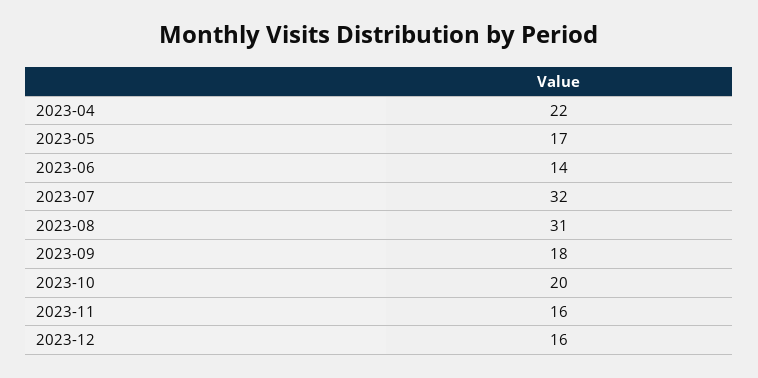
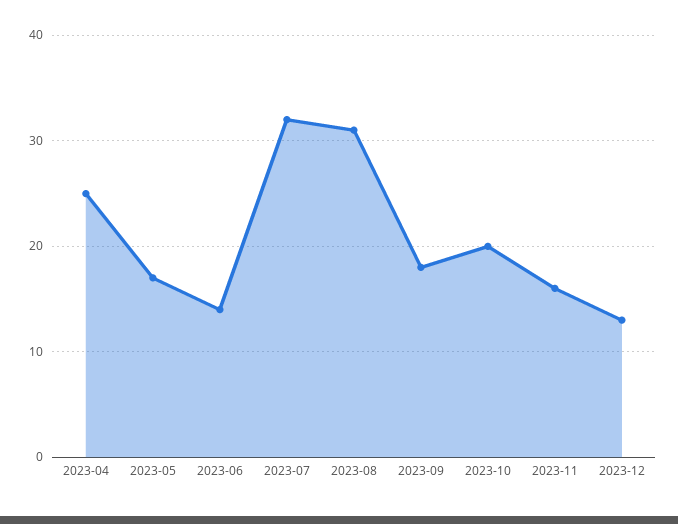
2023-04: 22 -> 25
2023-12: 16 -> 13

